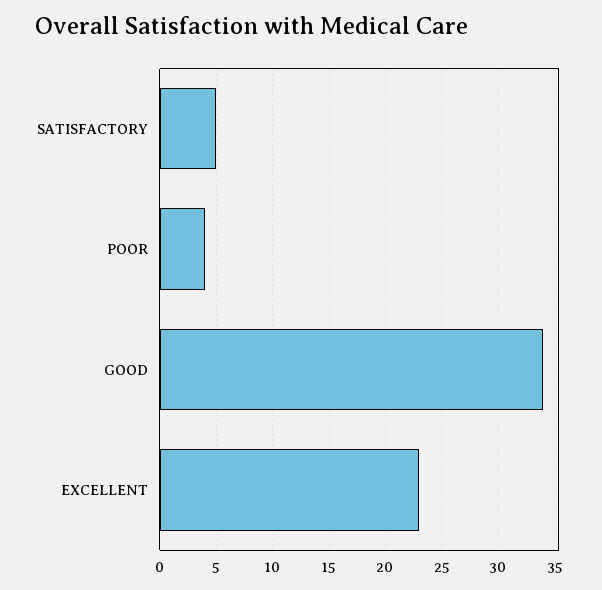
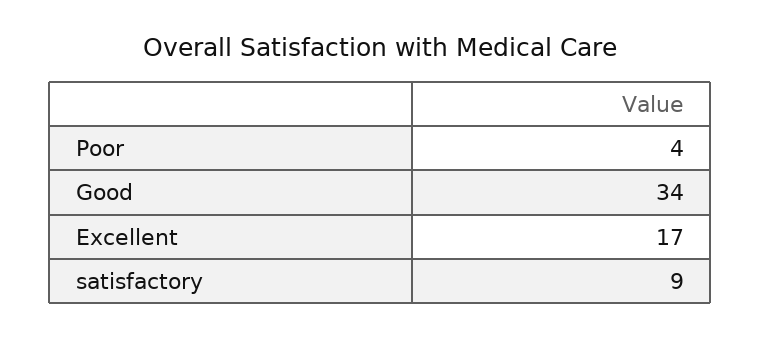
SATISFACTORY: 5 -> 9
EXCELLENT: 23 -> 17

